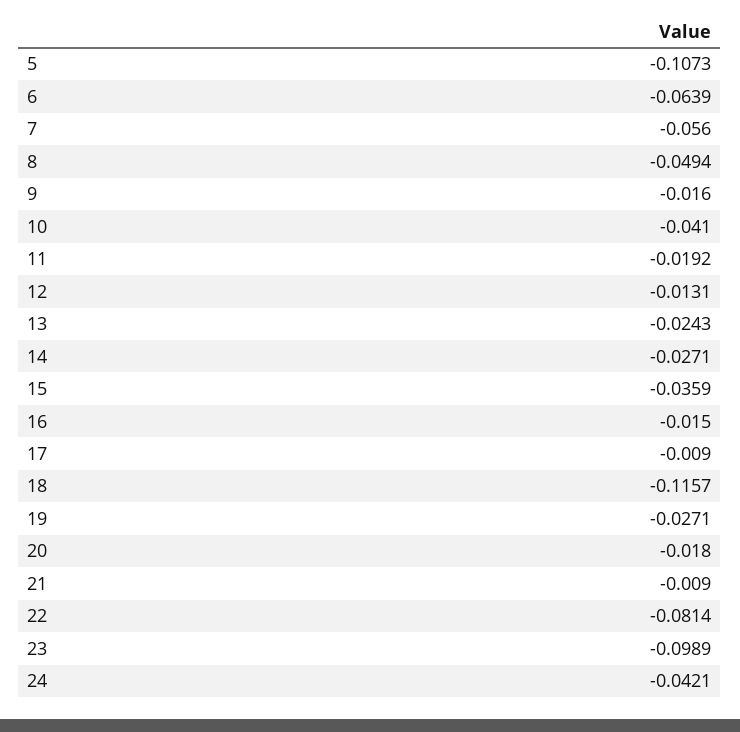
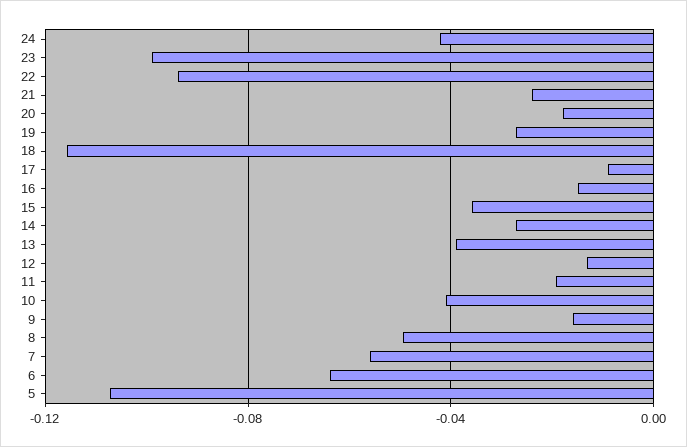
13: -0.0243 -> -0.04
21: -0.009 -> -0.025
22: -0.0814 -> -0.095

